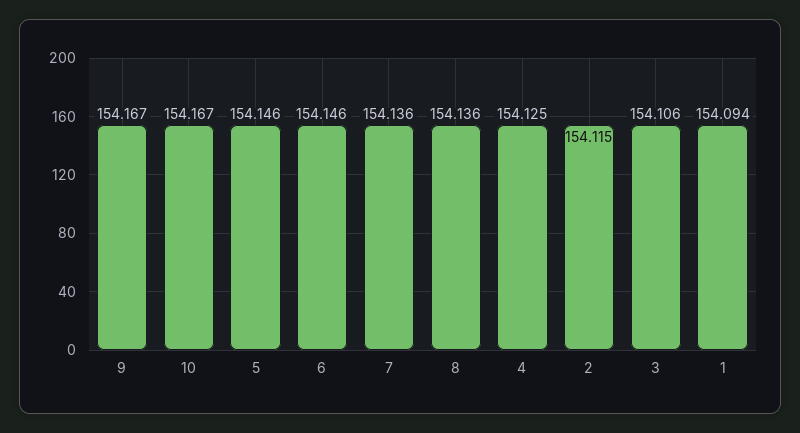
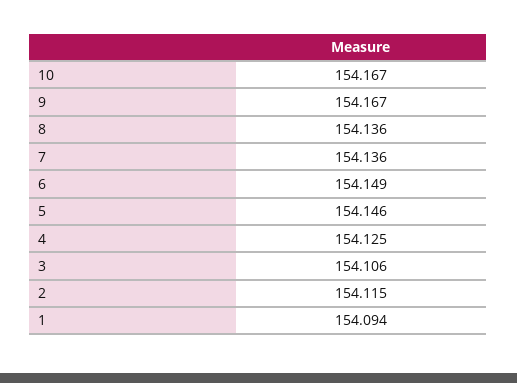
6: 154.146 -> 154.149

